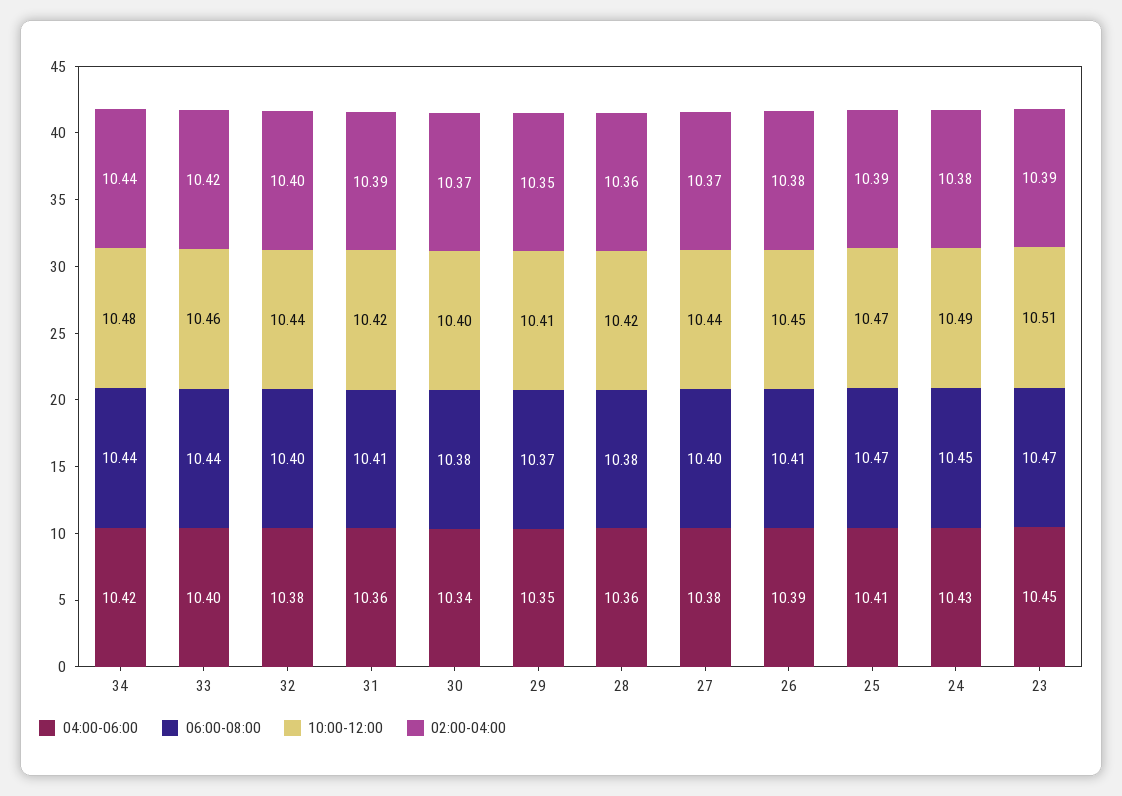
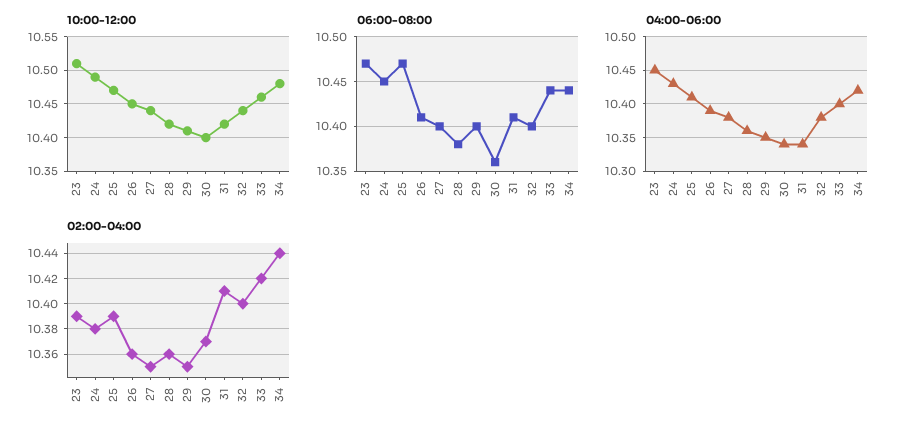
04:00-06:00, 31: 10.36 -> 10.34
02:00-04:00, 31: 10.39 -> 10.41
06:00-08:00, 30: 10.38 -> 10.36
06:00-08:00, 29: 10.37 -> 10.4
02:00-04:00, 27: 10.37 -> 10.35
02:00-04:00, 26: 10.38 -> 10.36

